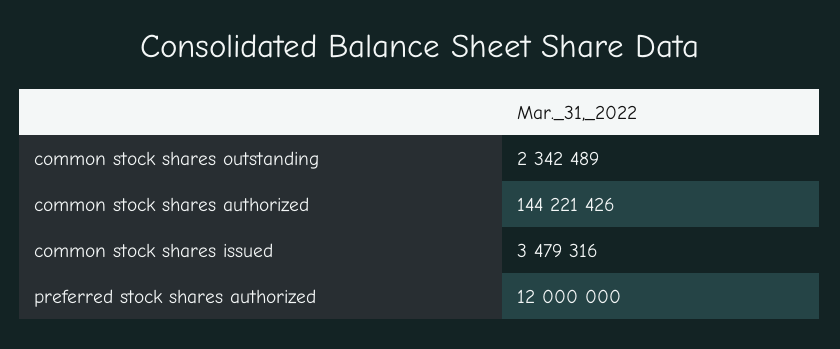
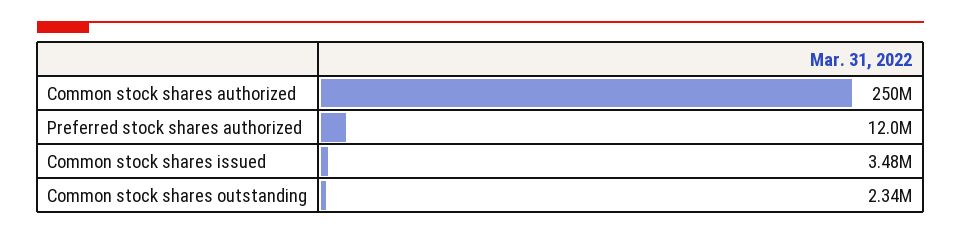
common stock shares authorized: 144221426 -> 250000000

